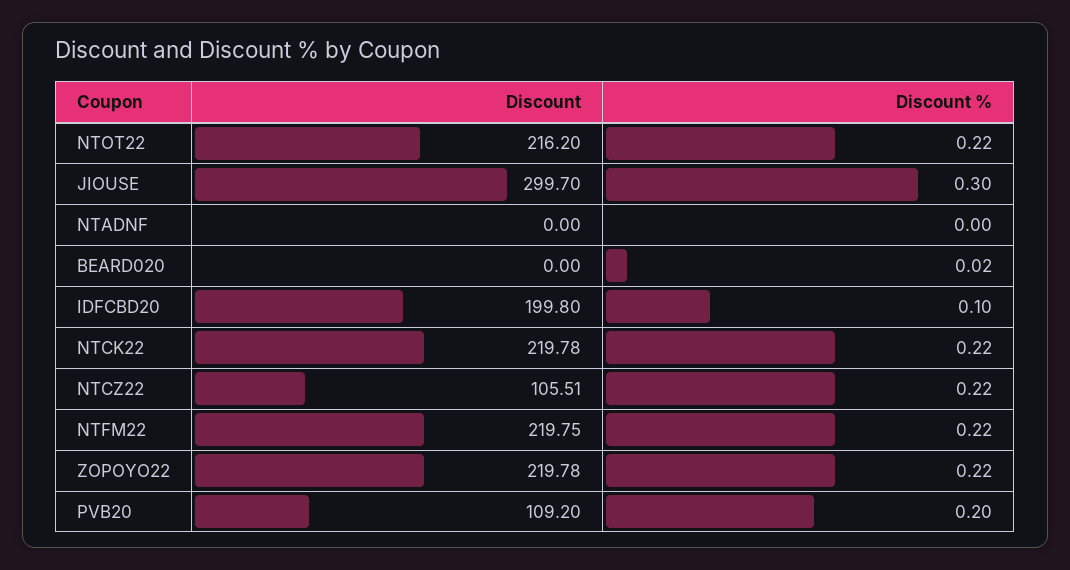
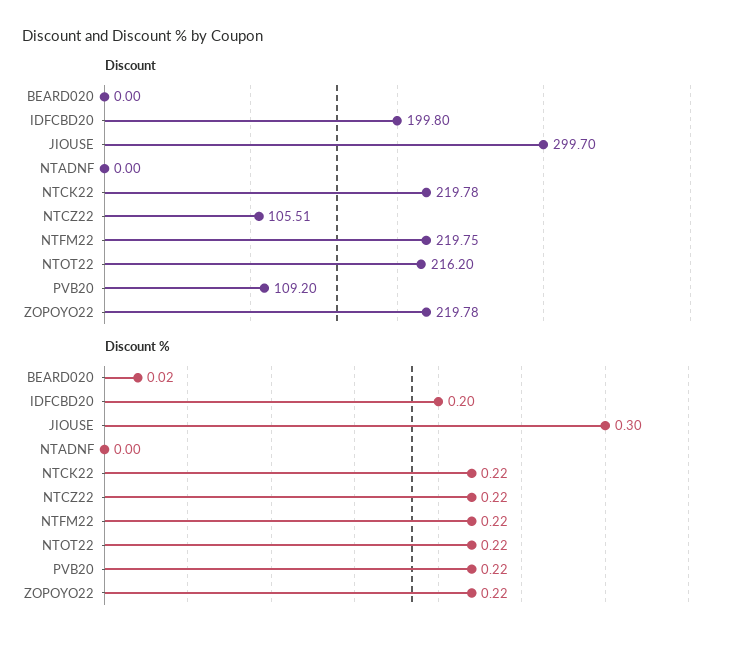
Discount %, IDFCBD20: 0.1 -> 0.2
Discount %, PVB20: 0.2 -> 0.22

